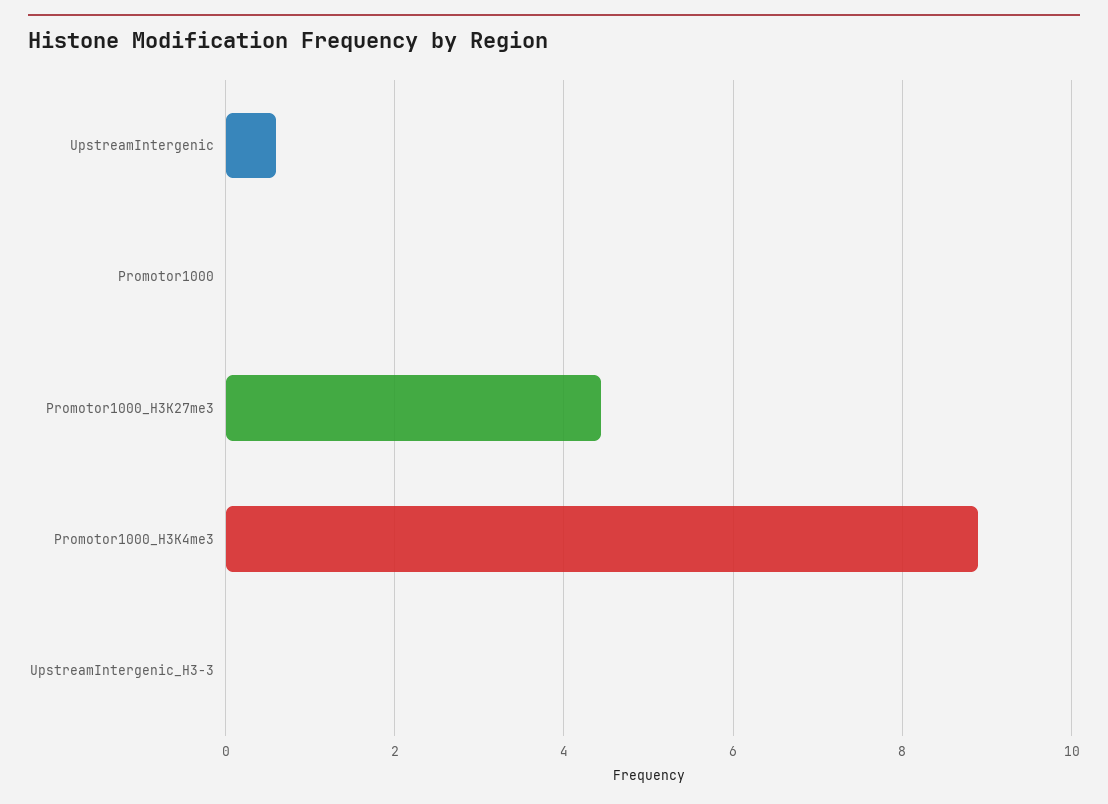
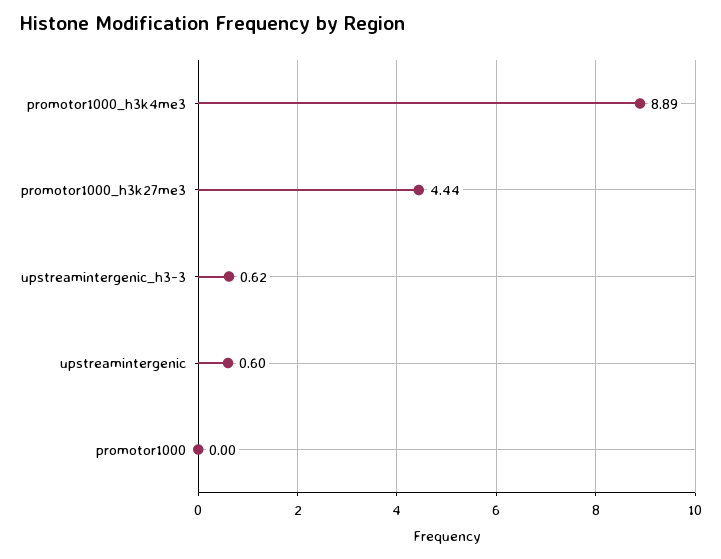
UpstreamIntergenic_H3-3: 0 -> 0.62

